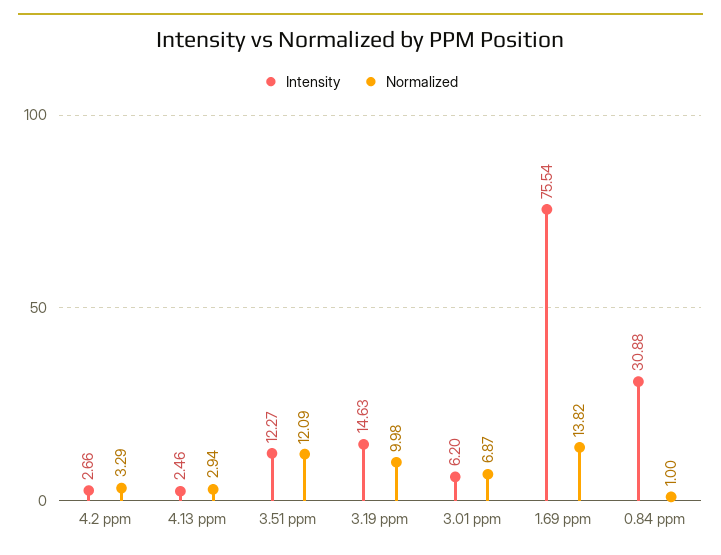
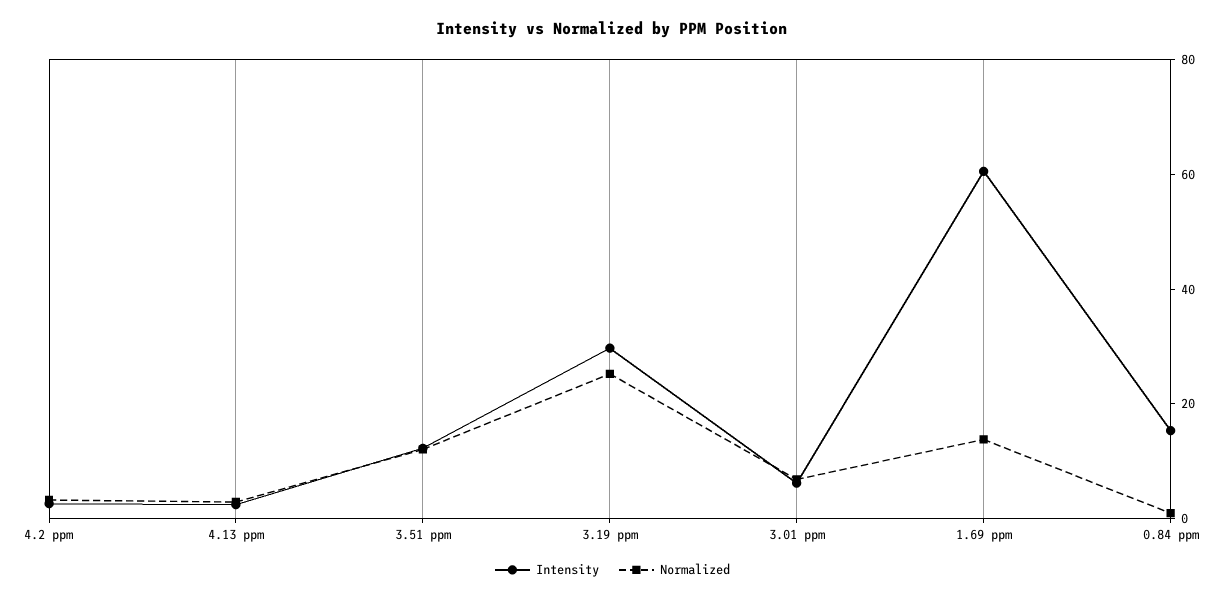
Intensity, 3.19 ppm: 14.63 -> 30
Normalized, 3.19 ppm: 9.98 -> 25
Intensity, 1.69 ppm: 75.54 -> 60
Intensity, 0.84 ppm: 30.88 -> 15

